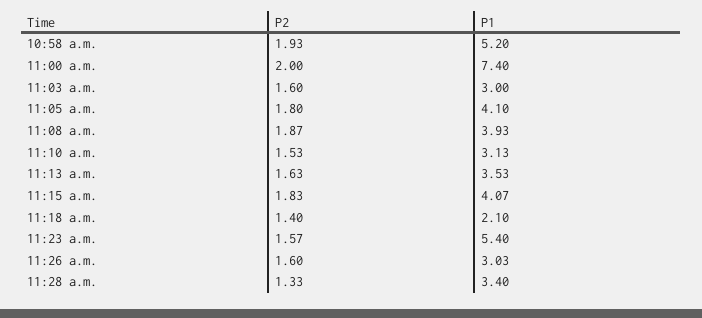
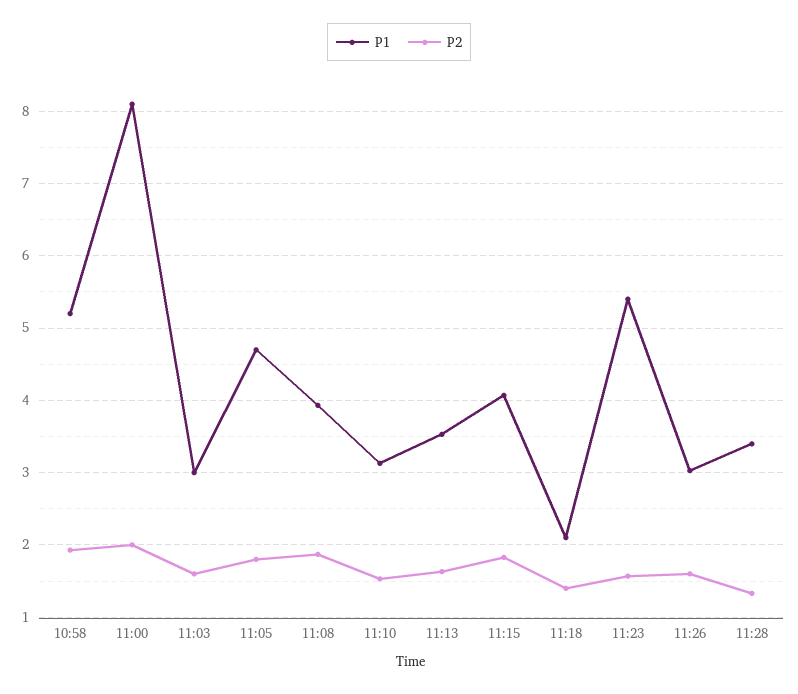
P1, 11:00 a.m.: 7.4 -> 8.1
P1, 11:05 a.m.: 4.1 -> 4.7

